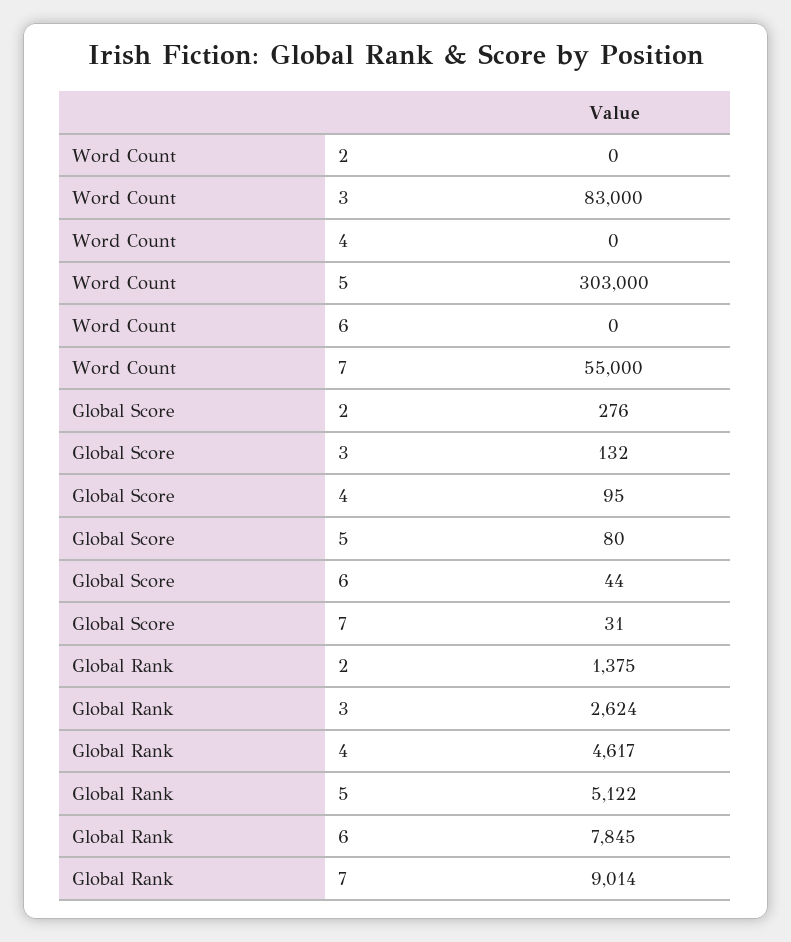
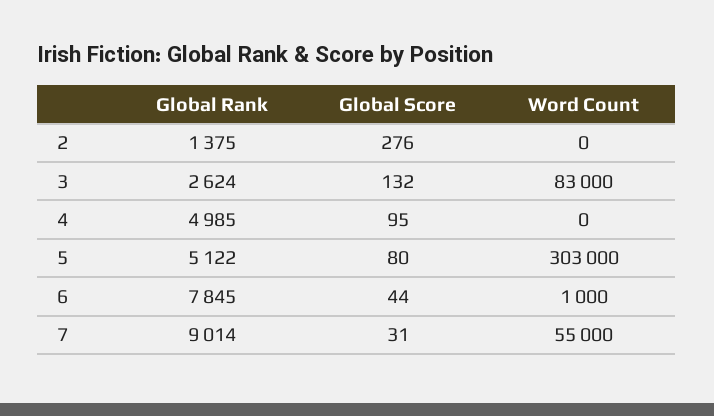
Word Count, 6: 0 -> 1000
Global Rank, 4: 4617 -> 4985

